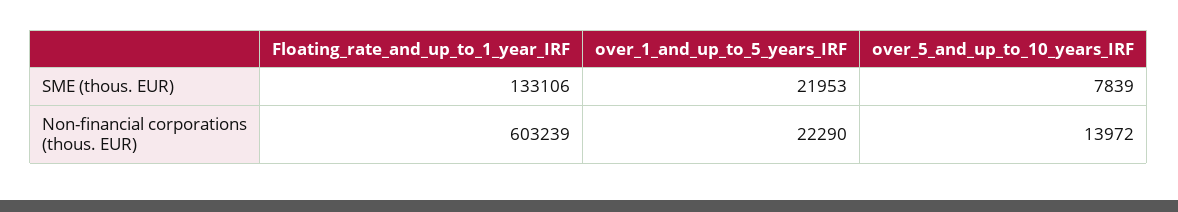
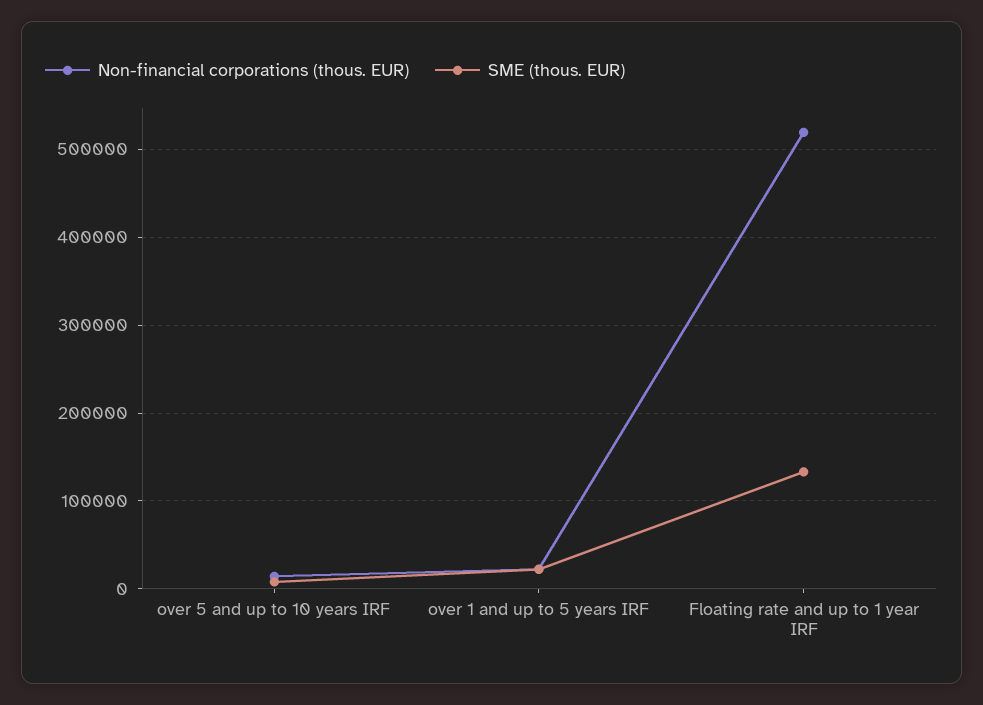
Non-financial corporations (thous. EUR), Floating_rate_and_up_to_1_year_IRF: 603239 -> 520000

